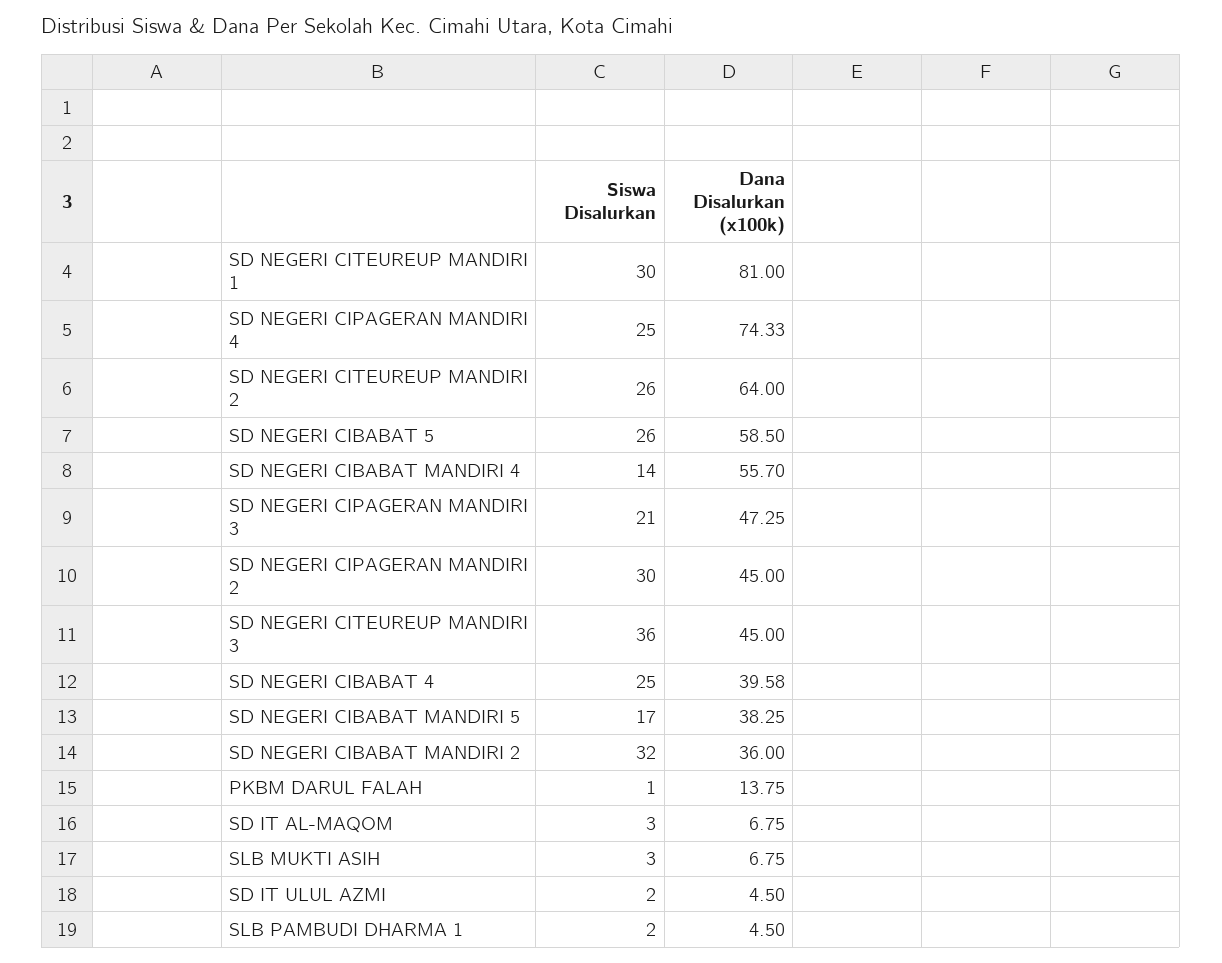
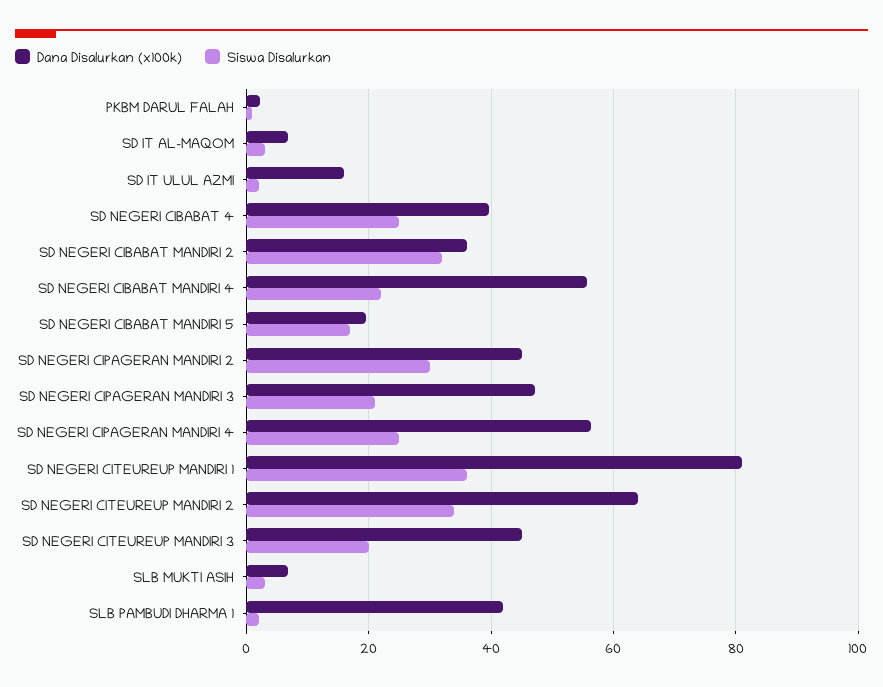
Siswa Disalurkan, SD NEGERI CITEUREUP MANDIRI 1: 30 -> 36
Dana Disalurkan (x100k), SD NEGERI CIPAGERAN MANDIRI 4: 74.33 -> 56
Siswa Disalurkan, SD NEGERI CITEUREUP MANDIRI 2: 26 -> 34
Siswa Disalurkan, SD NEGERI CIBABAT 5: 26 -> none
Dana Disalurkan (x100k), SD NEGERI CIBABAT 5: 58.5 -> none
Siswa Disalurkan, SD NEGERI CIBABAT MANDIRI 4: 14 -> 22
Siswa Disalurkan, SD NEGERI CITEUREUP MANDIRI 3: 36 -> 20
Dana Disalurkan (x100k), SD NEGERI CIBABAT MANDIRI 5: 38.25 -> 20
Dana Disalurkan (x100k), PKBM DARUL FALAH: 13.75 -> 2
Dana Disalurkan (x100k), SD IT ULUL AZMI: 4.5 -> 16
Dana Disalurkan (x100k), SLB PAMBUDI DHARMA 1: 4.5 -> 42

